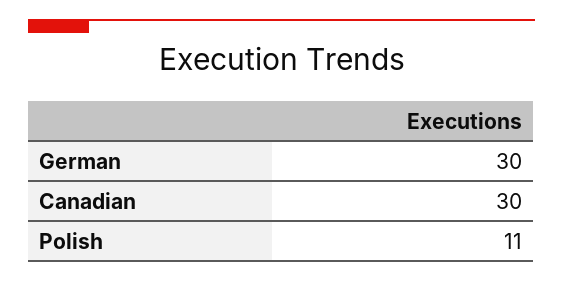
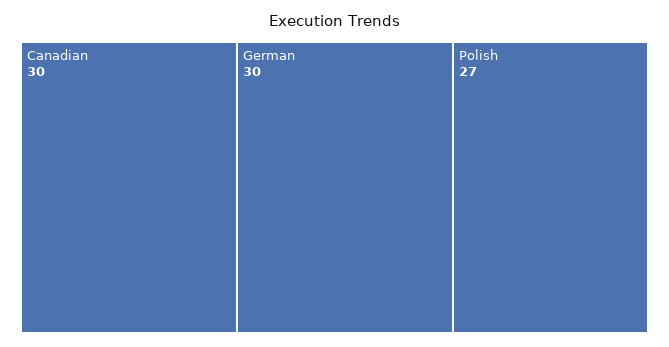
Polish: 11 -> 27

